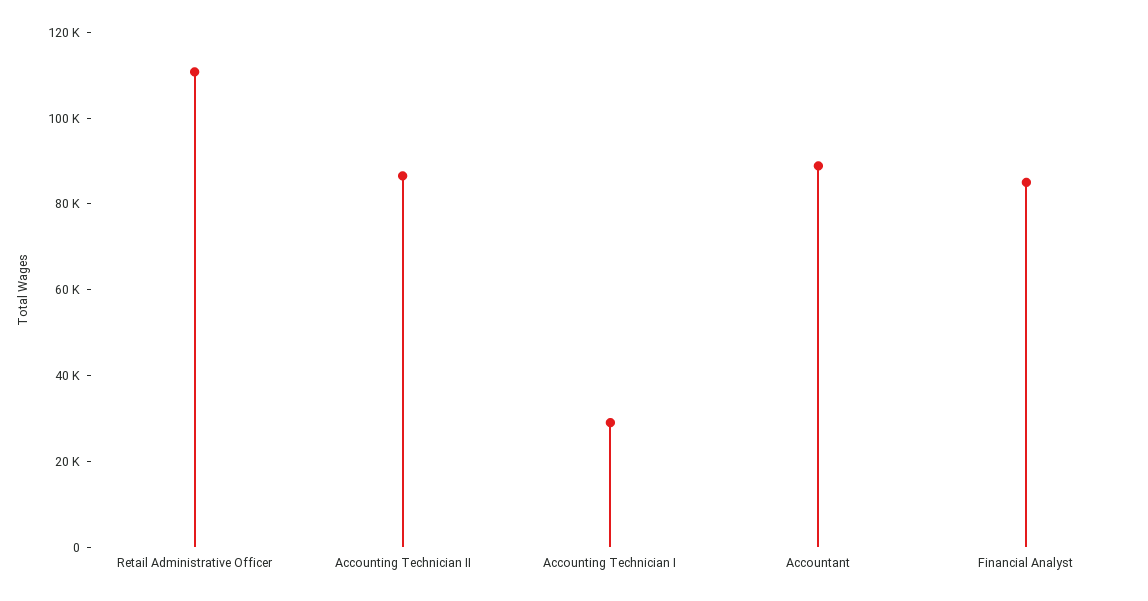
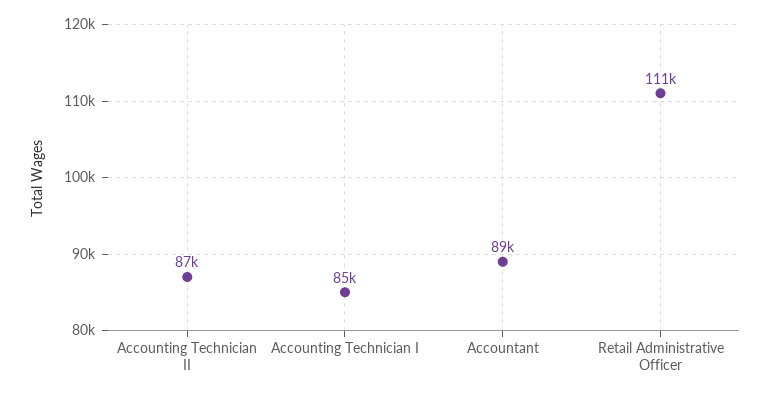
Accounting Technician I: 30000 -> 85000
Financial Analyst: 85000 -> none

